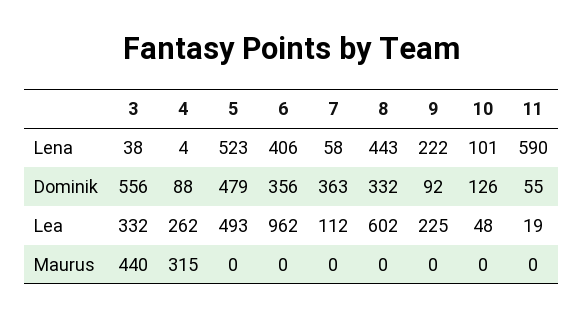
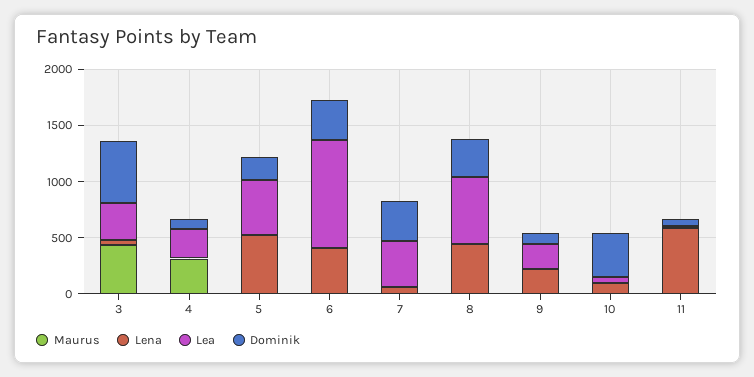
Dominik, 5: 479 -> 200
Dominik, 10: 126 -> 400
Lea, 7: 112 -> 400

